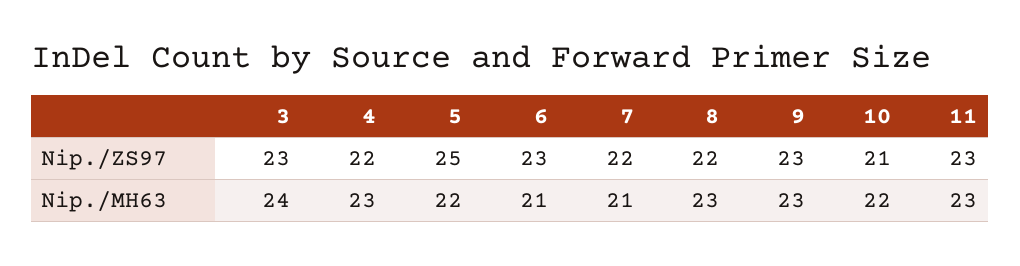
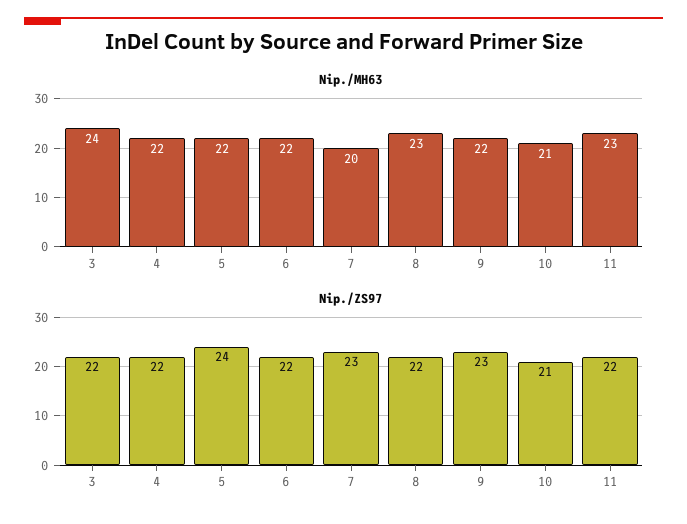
Nip./ZS97, 3: 23 -> 22
Nip./ZS97, 5: 25 -> 24
Nip./ZS97, 6: 23 -> 22
Nip./ZS97, 7: 22 -> 23
Nip./ZS97, 11: 23 -> 22
Nip./MH63, 4: 23 -> 22
Nip./MH63, 6: 21 -> 22
Nip./MH63, 7: 21 -> 20
Nip./MH63, 9: 23 -> 22
Nip./MH63, 10: 22 -> 21

